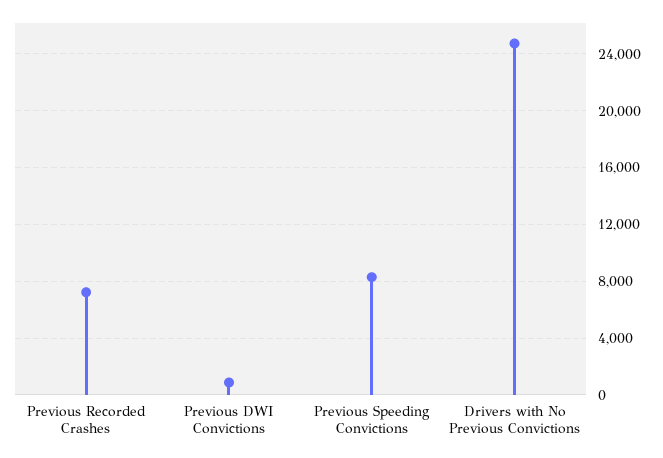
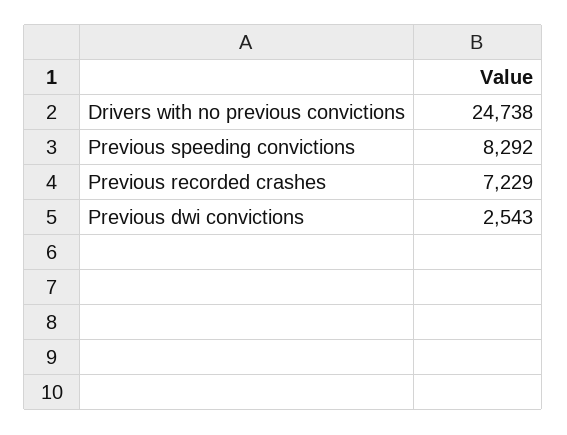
Previous DWI Convictions: 1000 -> 2543

